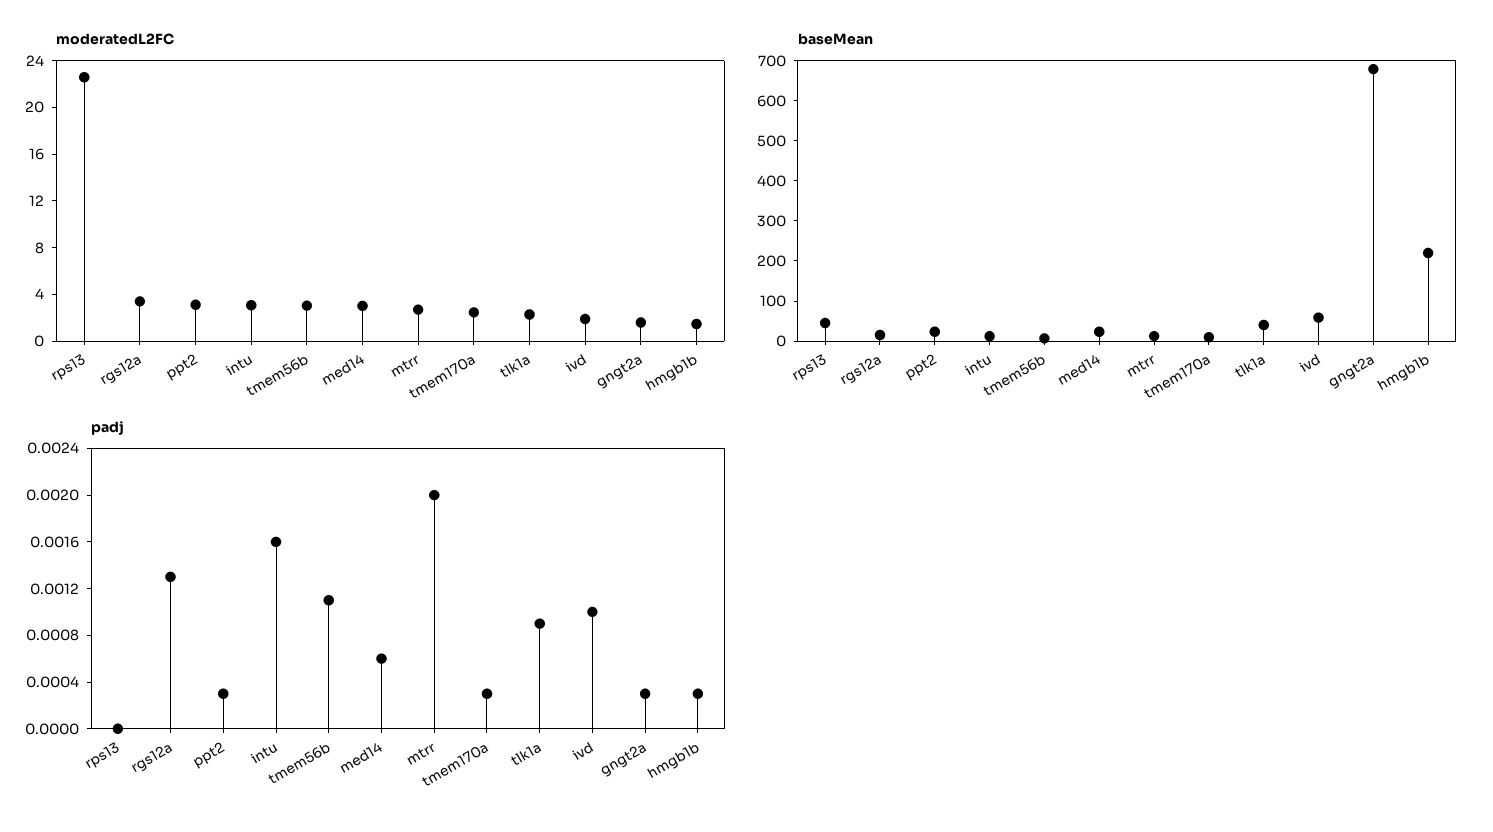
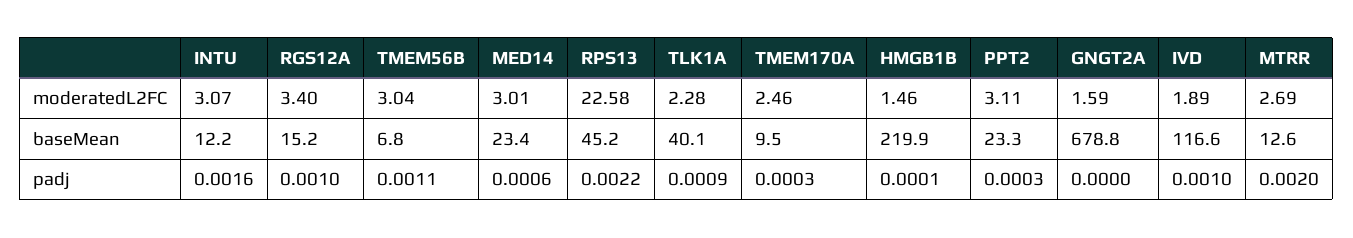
baseMean, ivd: 60 -> 116.6
padj, rps13: 0 -> 0.0022
padj, rgs12a: 0.0013 -> 0.001
padj, gngt2a: 0.0003 -> 0
padj, hmgb1b: 0.0003 -> 0.0001

